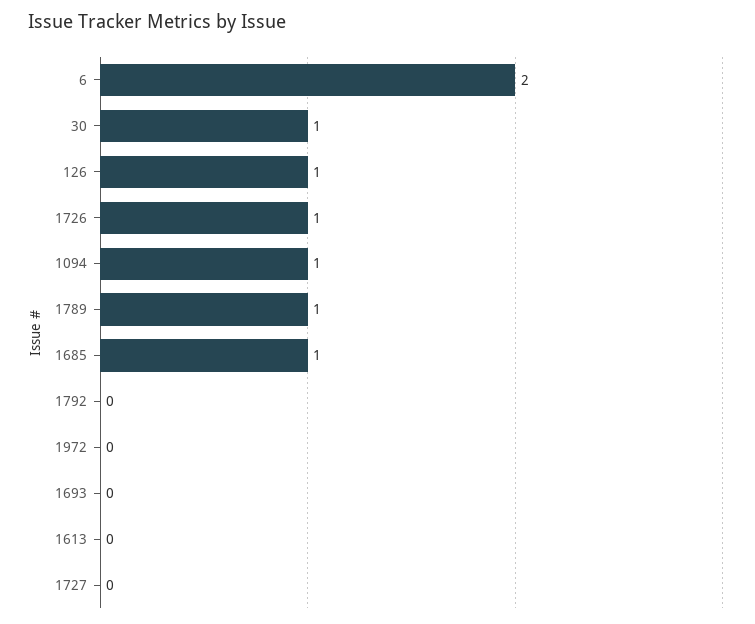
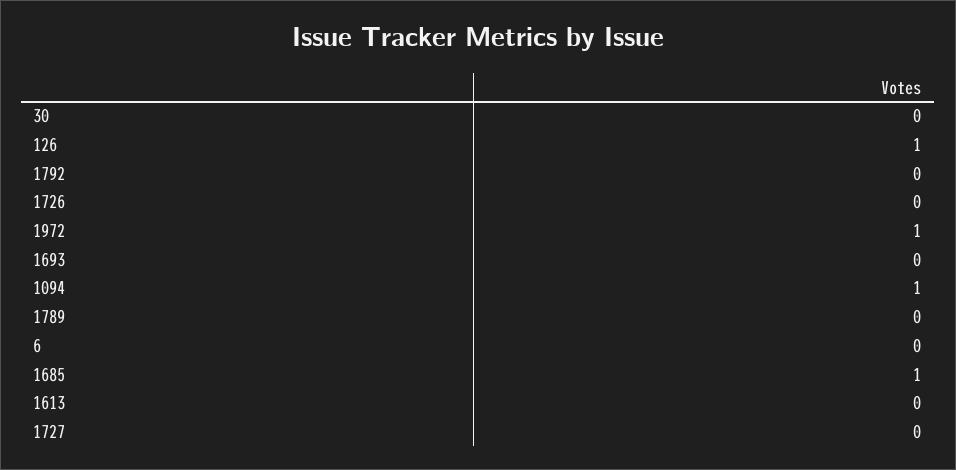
6: 2 -> 0
30: 1 -> 0
1726: 1 -> 0
1789: 1 -> 0
1972: 0 -> 1

